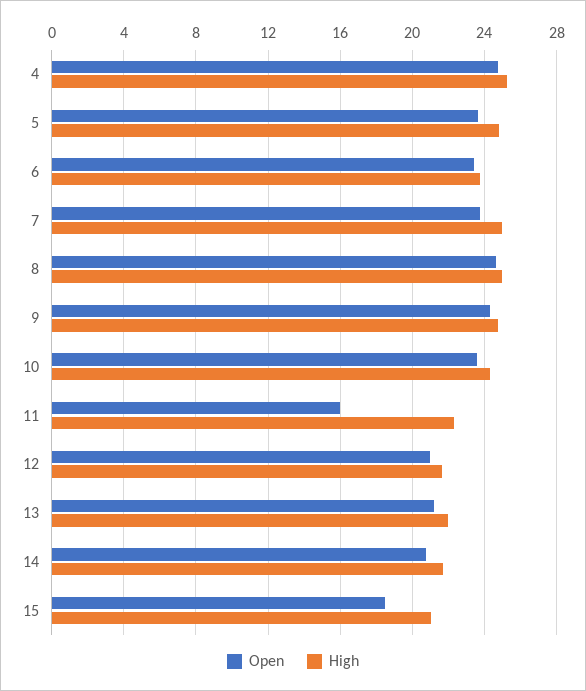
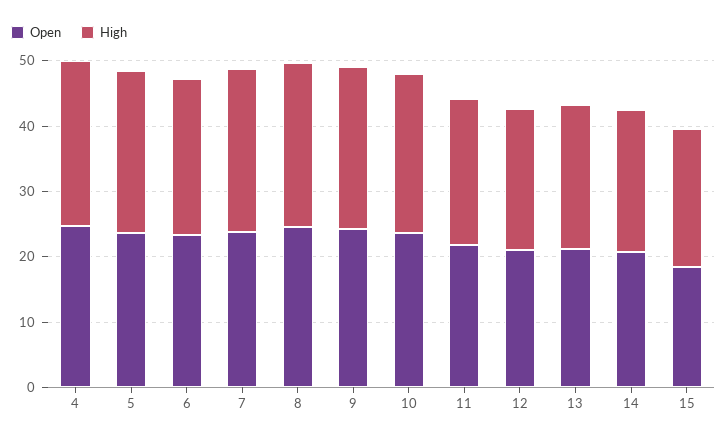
Open, 11: 16 -> 22

